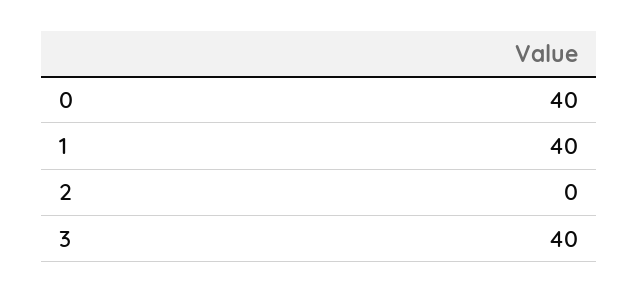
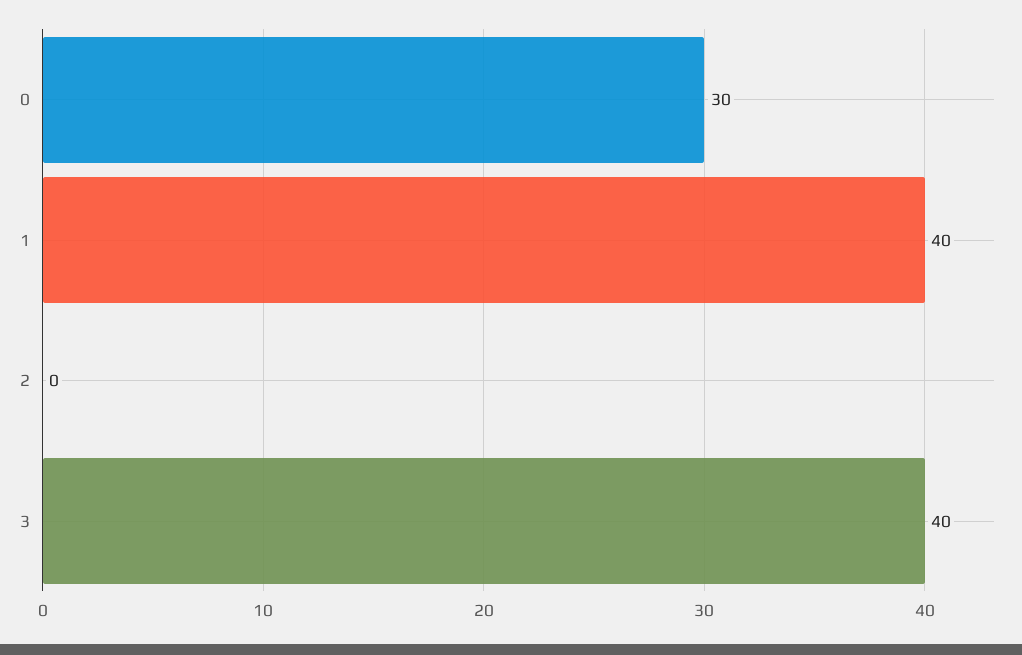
0: 40 -> 30

